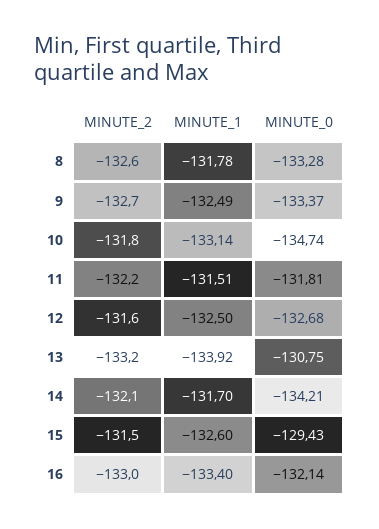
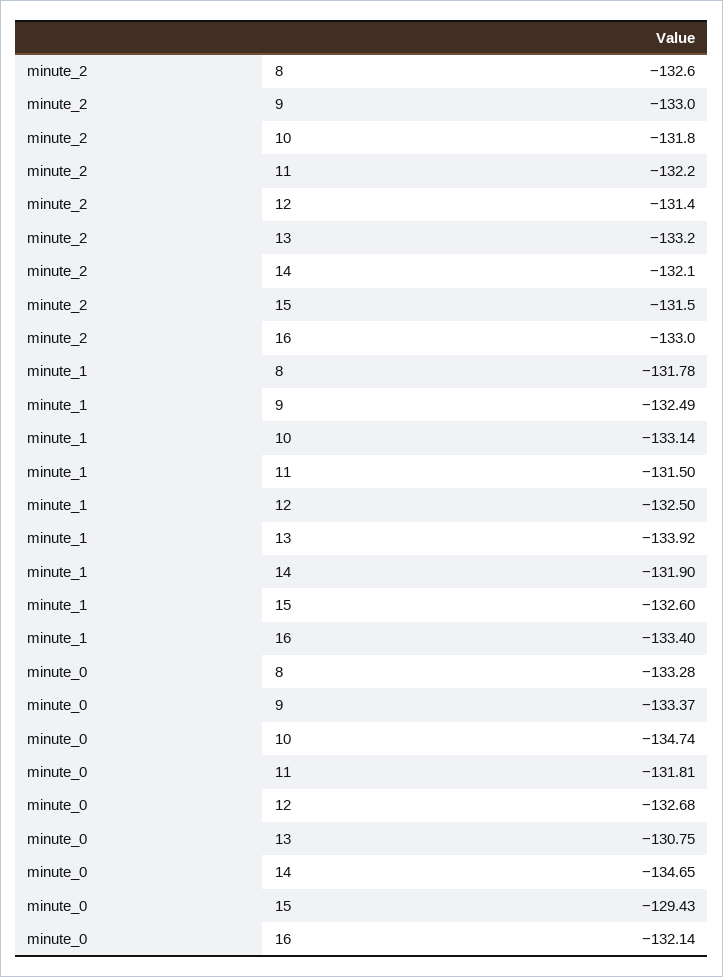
MINUTE_2, 9: -132.7 -> -133
MINUTE_1, 11: -131.51 -> -131.5
MINUTE_2, 12: -131.6 -> -131.4
MINUTE_1, 14: -131.7 -> -131.9
MINUTE_0, 14: -134.21 -> -134.65

